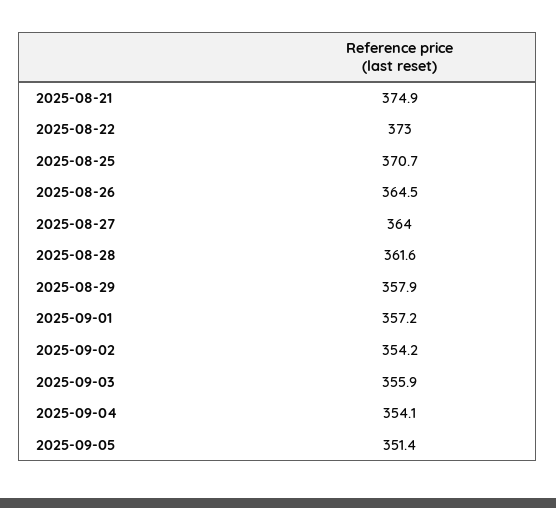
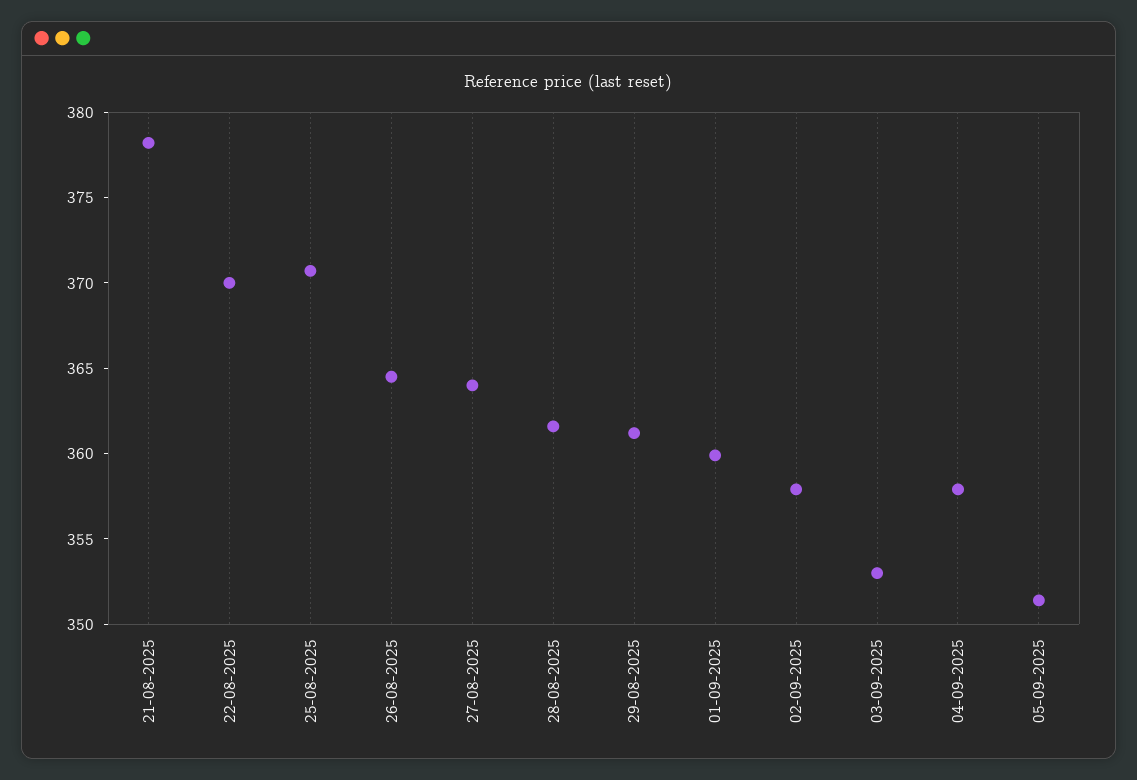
2025-08-21: 374.9 -> 378
2025-08-22: 373 -> 370
2025-08-29: 357.9 -> 361
2025-09-01: 357.2 -> 360
2025-09-02: 354.2 -> 358
2025-09-03: 355.9 -> 353
2025-09-04: 354.1 -> 358

